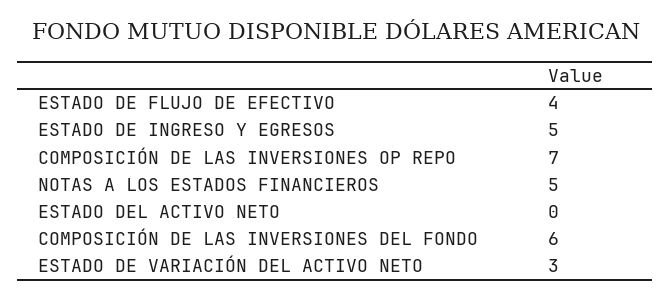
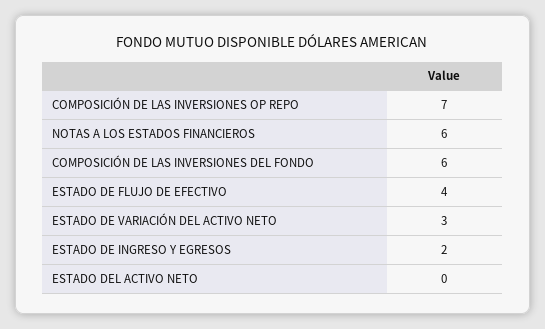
ESTADO DE INGRESO Y EGRESOS: 5 -> 2
NOTAS A LOS ESTADOS FINANCIEROS: 5 -> 6

